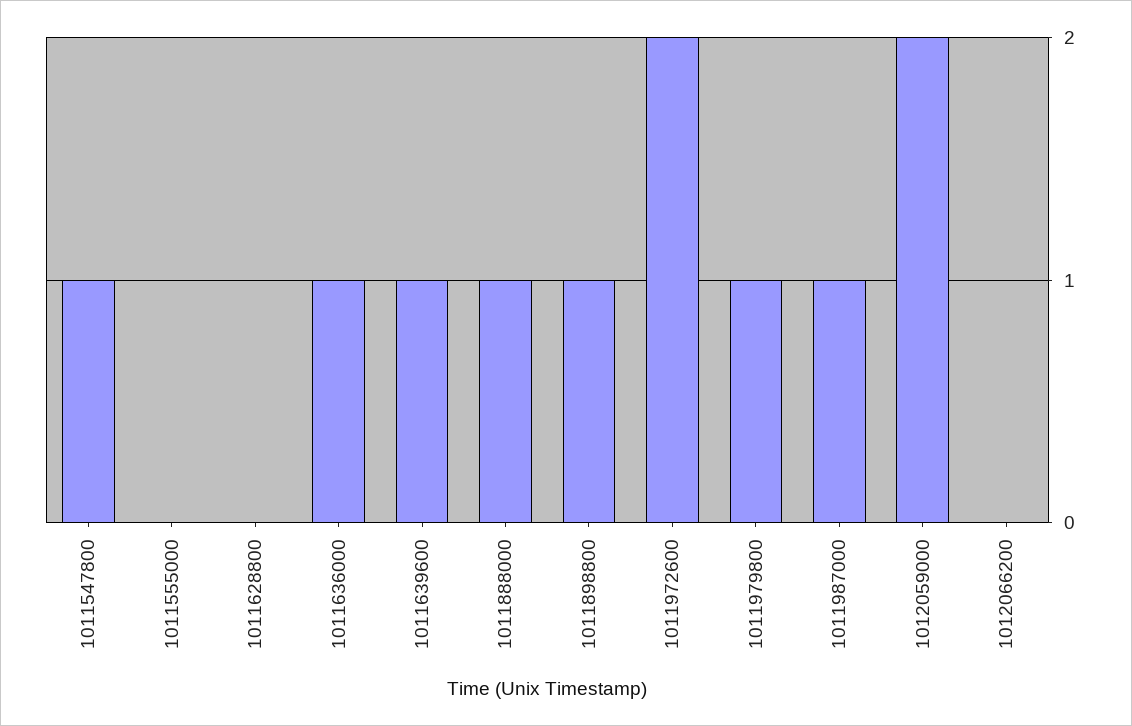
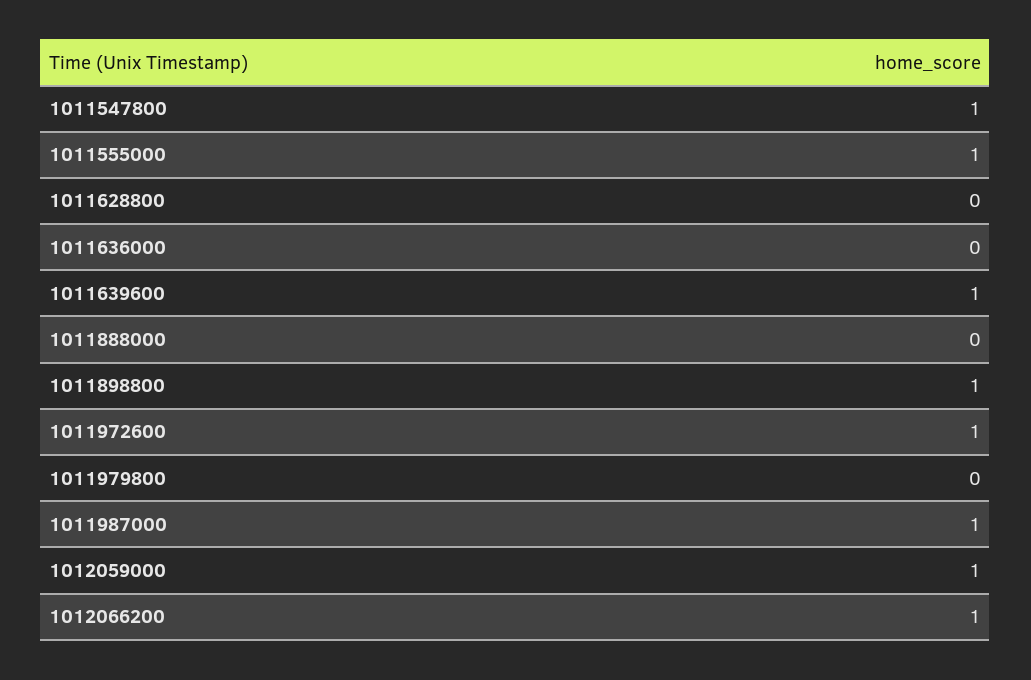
1011555000: 0 -> 1
1011636000: 1 -> 0
1011888000: 1 -> 0
1011972600: 2 -> 1
1011979800: 1 -> 0
1012059000: 2 -> 1
1012066200: 0 -> 1

